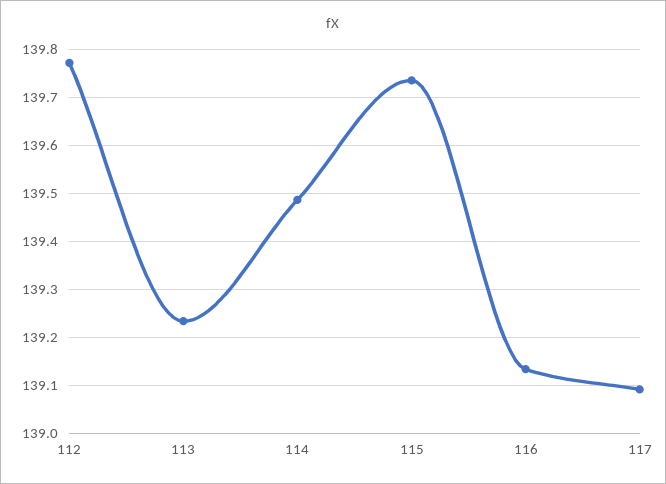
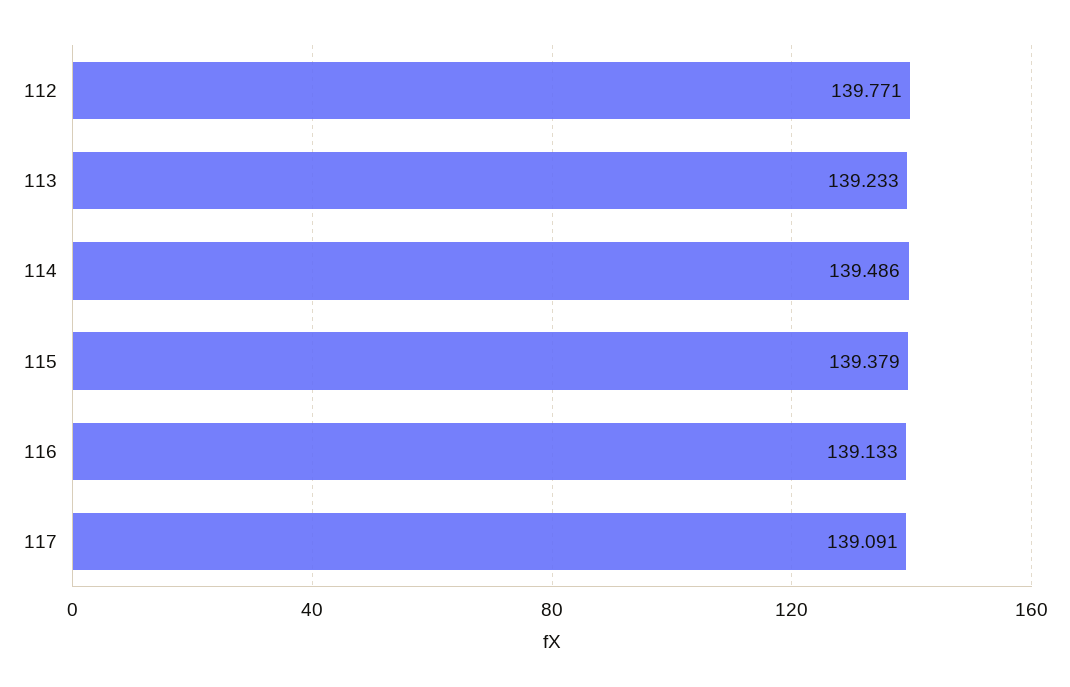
115: 139.74 -> 139.379

